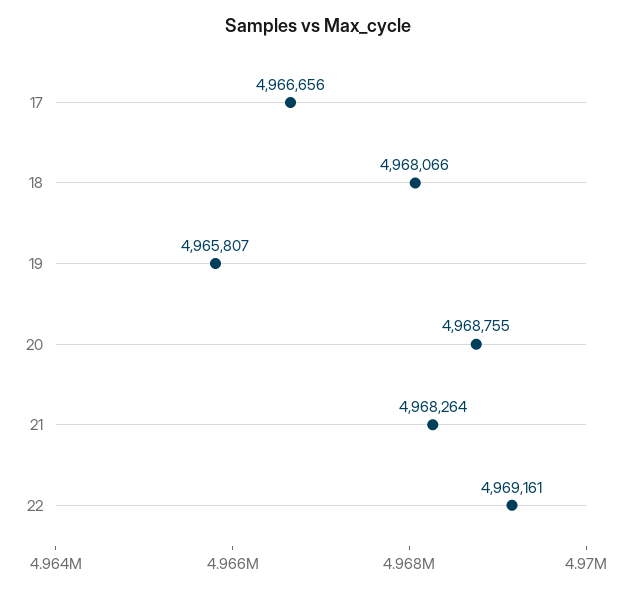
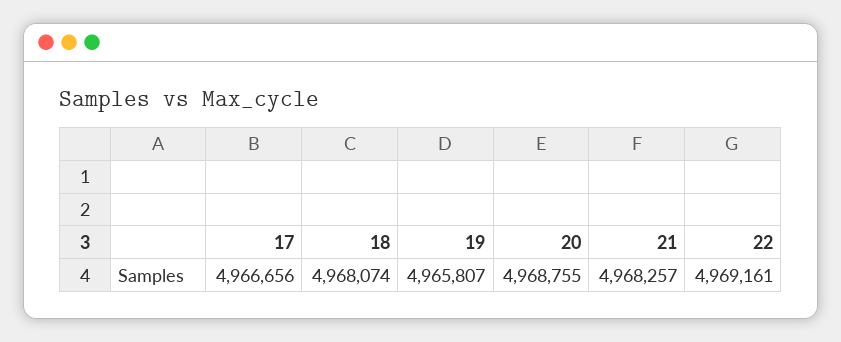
18: 4968066 -> 4968074
21: 4968264 -> 4968257

